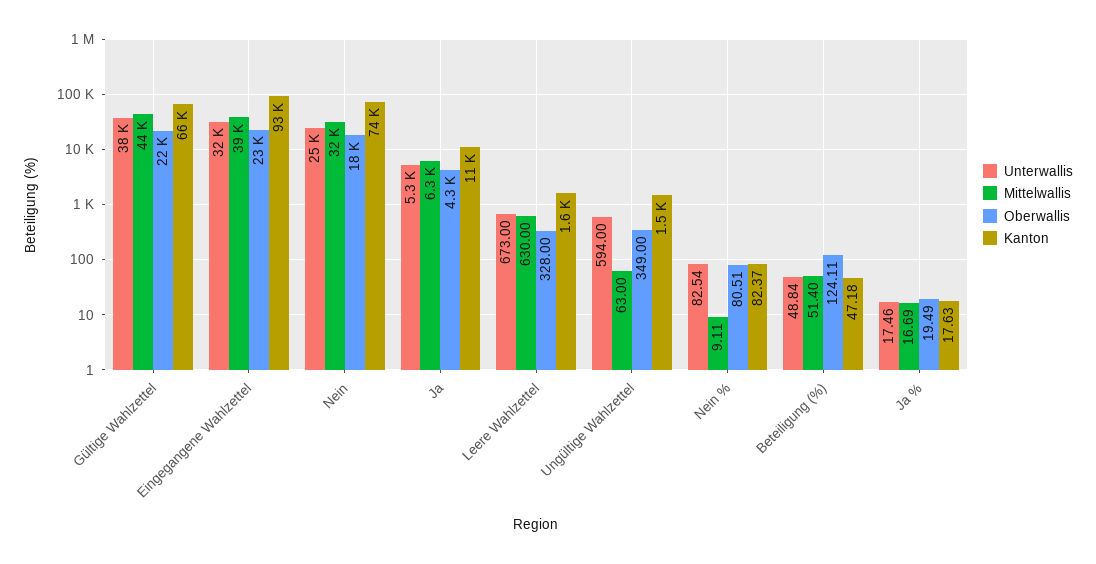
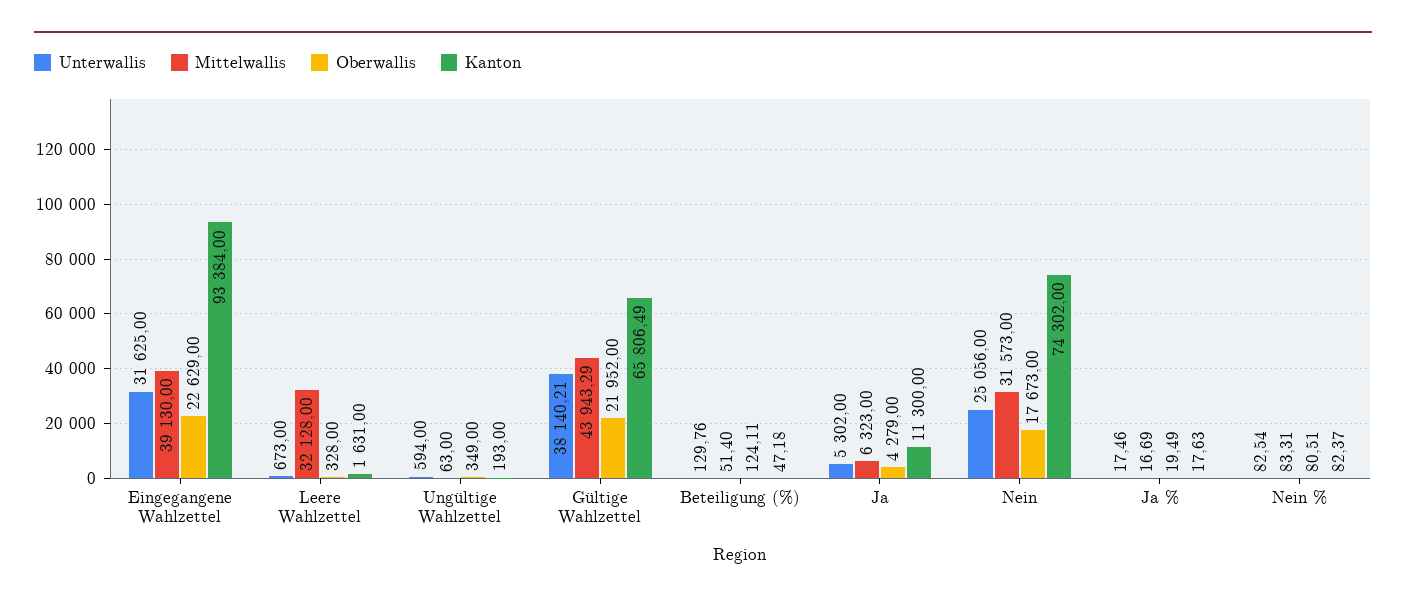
Mittelwallis, Leere Wahlzettel: 630 -> 32128
Kanton, Ungültige Wahlzettel: 1500 -> 193
Mittelwallis, Nein %: 9.11 -> 83.31
Unterwallis, Beteiligung (%): 48.84 -> 129.76

